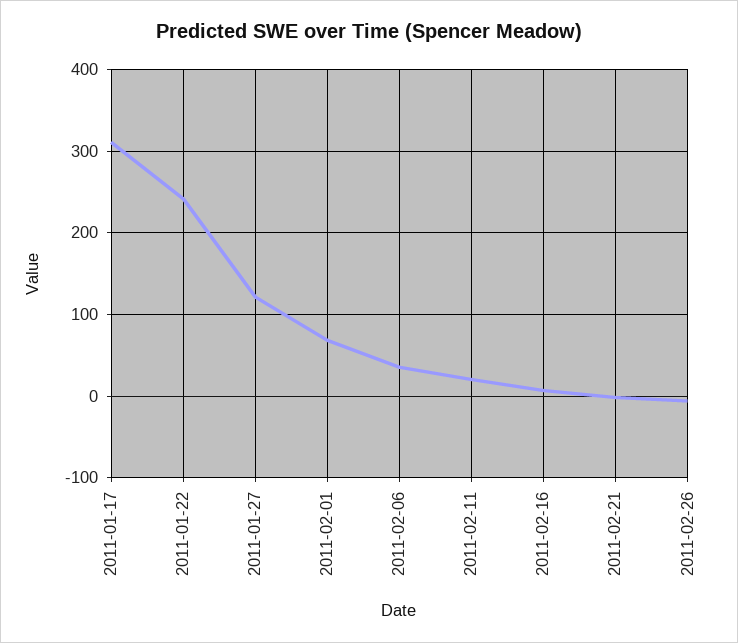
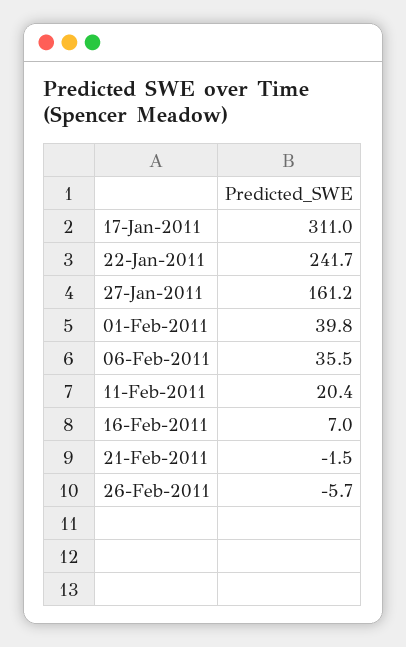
2011-01-27: 120 -> 161.2
2011-02-01: 70 -> 39.8

